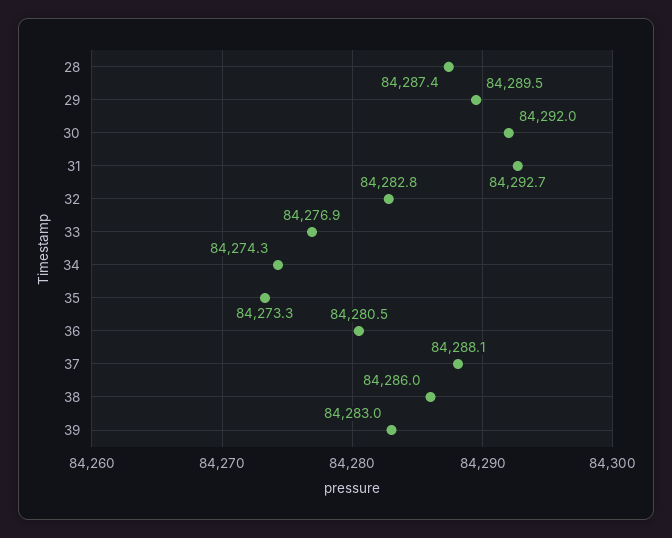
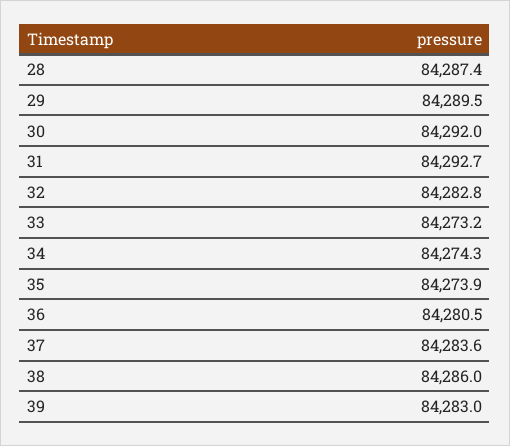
33: 84276.9 -> 84273.2
35: 84273.3 -> 84273.9
37: 84288.1 -> 84283.6

